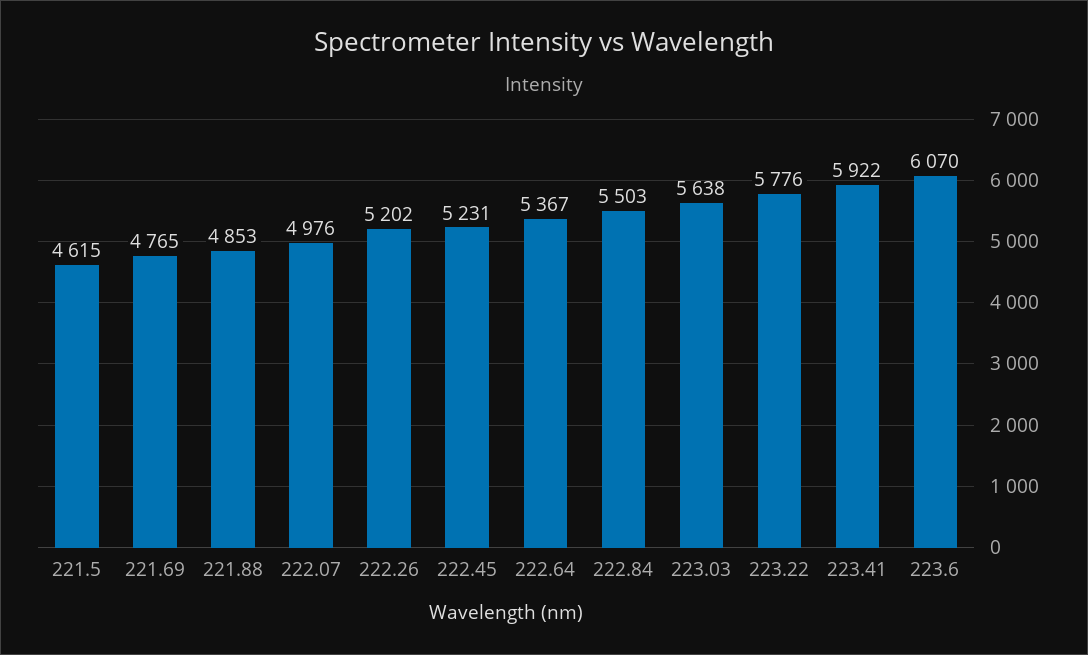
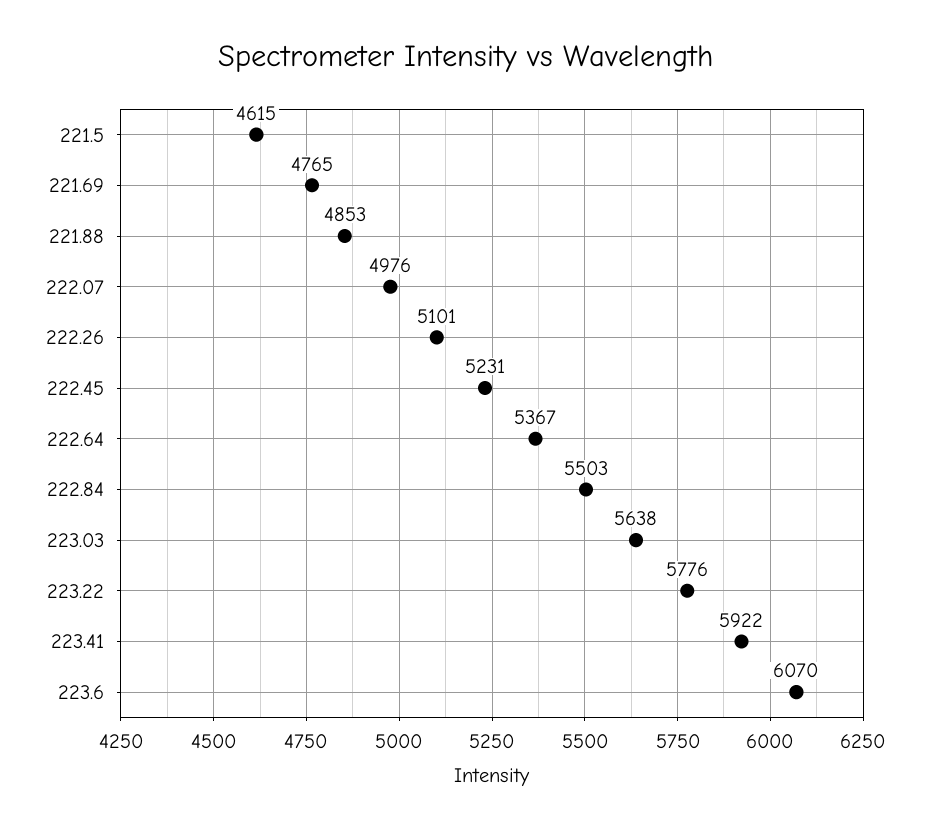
222.26: 5202 -> 5101

